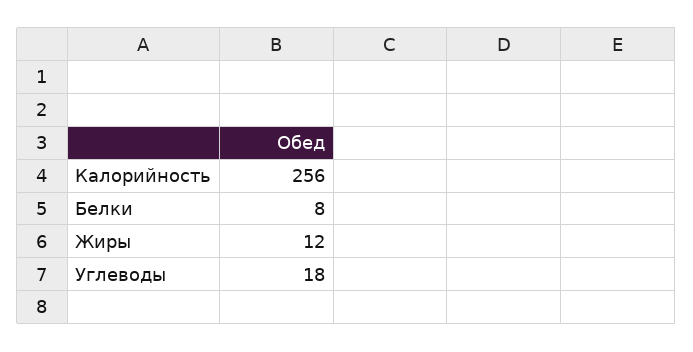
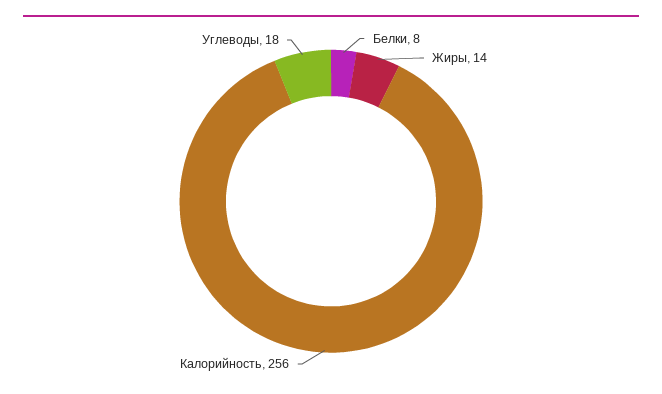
Жиры: 12 -> 14

